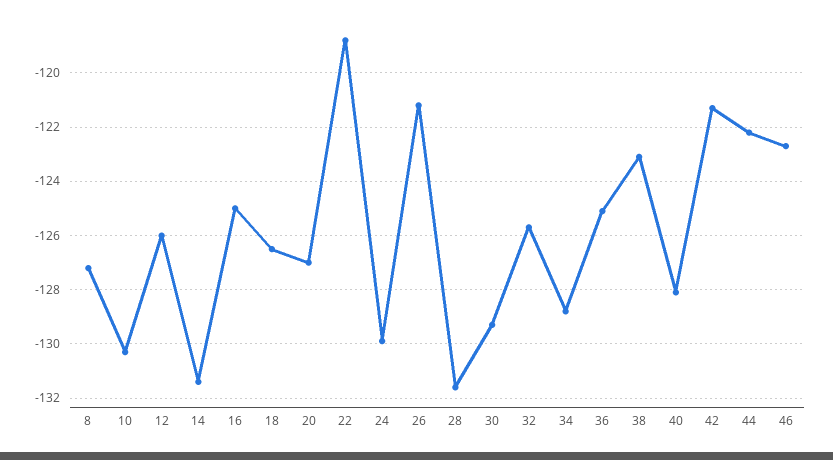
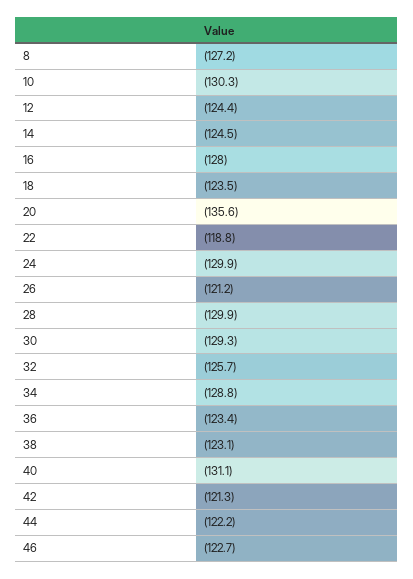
12: -126 -> -124.4
14: -131.5 -> -124.5
16: -125 -> -128
18: -126.5 -> -123.5
20: -127 -> -135.6
28: -131.5 -> -129.9
36: -125 -> -123.4
40: -128 -> -131.1

